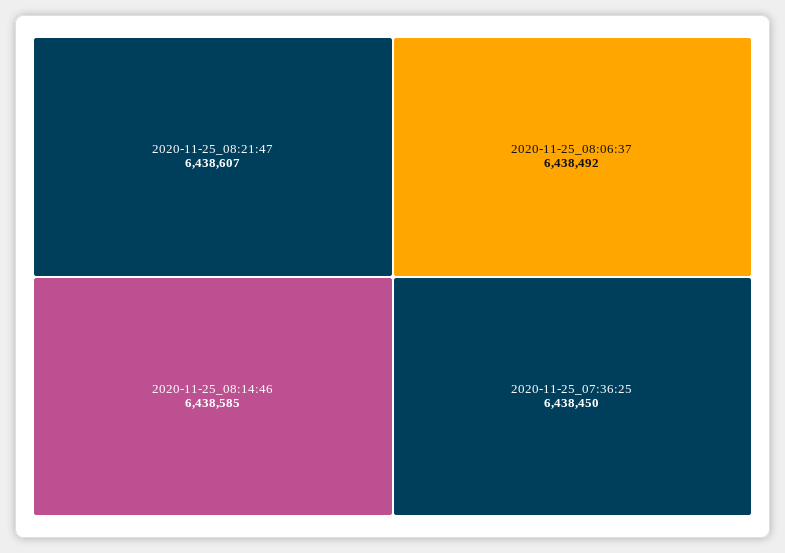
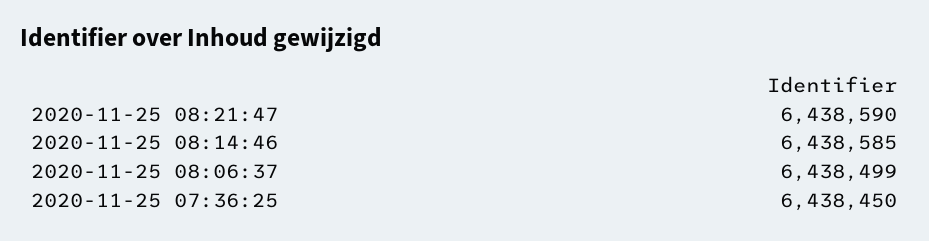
2020-11-25_08:21:47: 6438607 -> 6438590
2020-11-25_08:06:37: 6438492 -> 6438499

